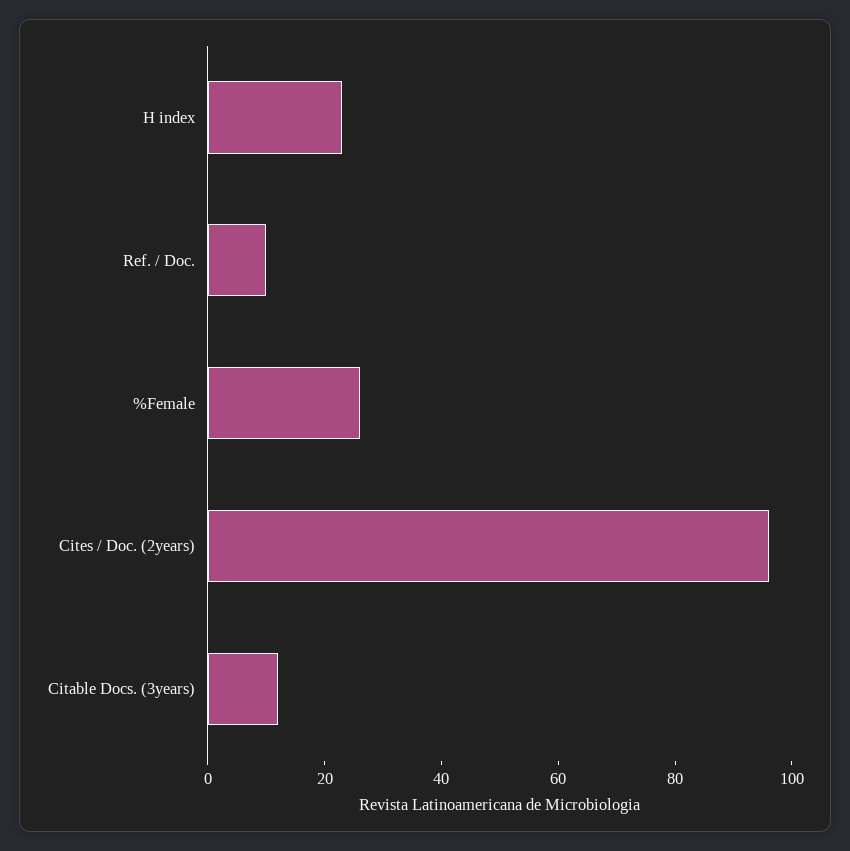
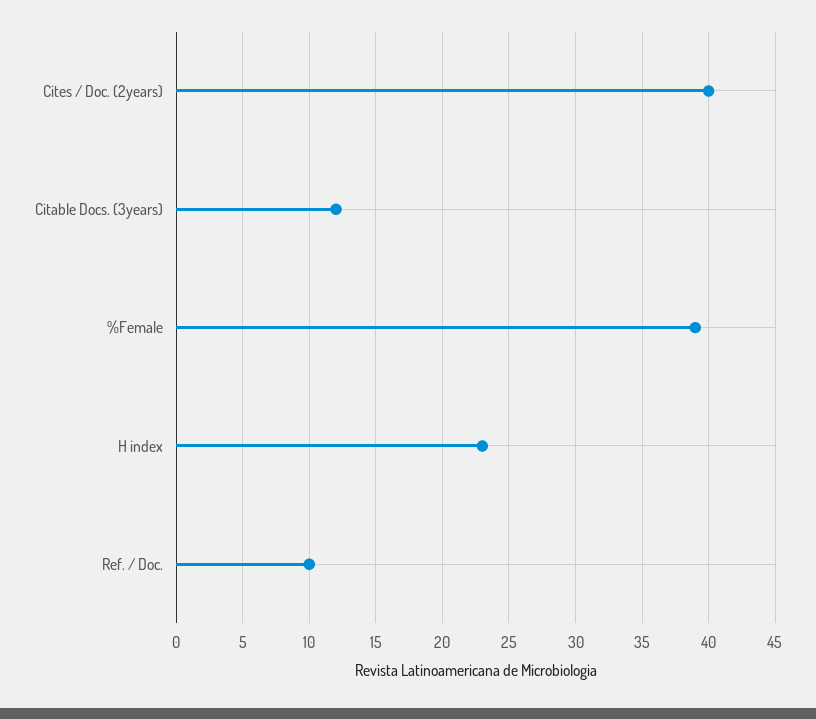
%Female: 25 -> 39
Cites / Doc. (2years): 95 -> 40

